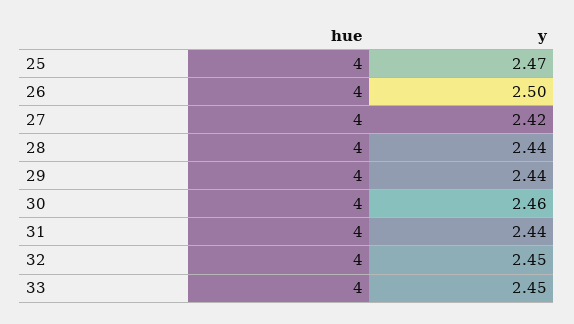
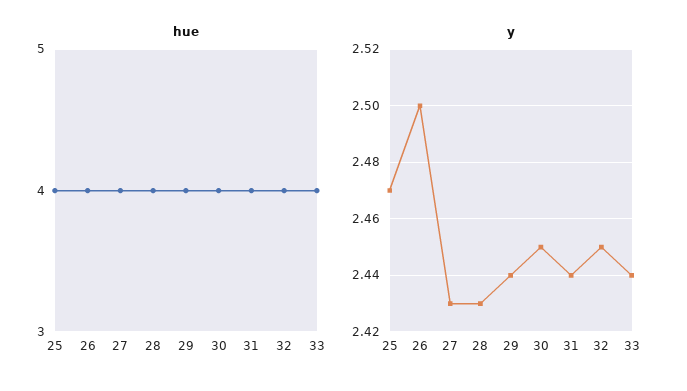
y, 27: 2.42 -> 2.43
y, 28: 2.44 -> 2.43
y, 30: 2.46 -> 2.45
y, 33: 2.45 -> 2.44

